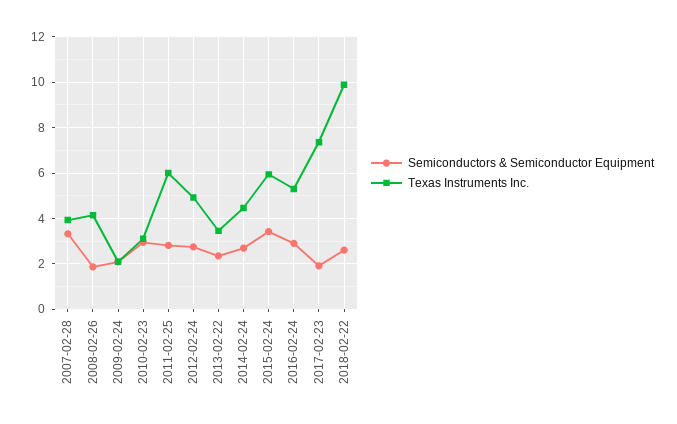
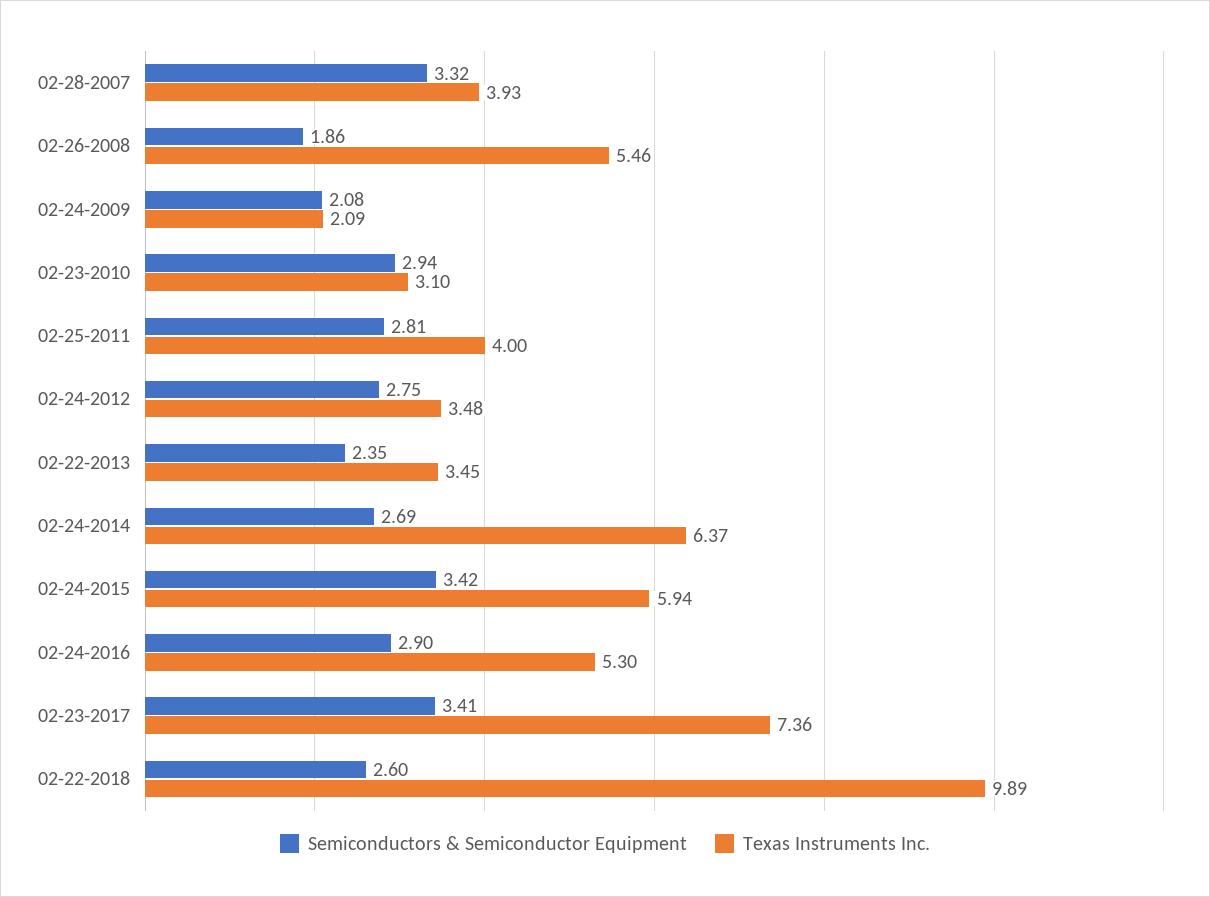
Texas Instruments Inc., 2008-02-26: 4 -> 5.46
Texas Instruments Inc., 2011-02-25: 6 -> 4
Texas Instruments Inc., 2012-02-24: 5 -> 3.48
Texas Instruments Inc., 2014-02-24: 4.5 -> 6.37
Semiconductors & Semiconductor Equipment, 2017-02-23: 2 -> 3.41

